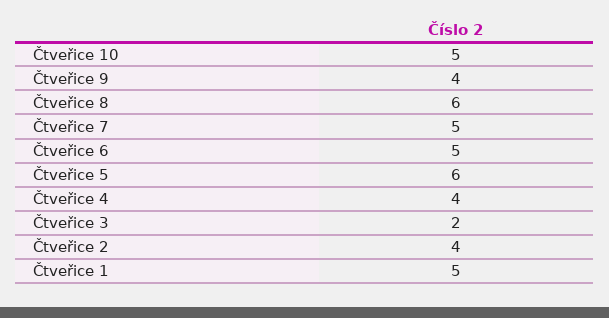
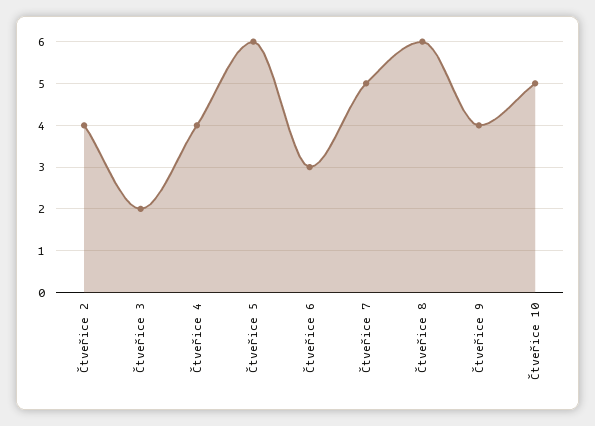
Čtveřice 6: 5 -> 3
Čtveřice 1: 5 -> none

